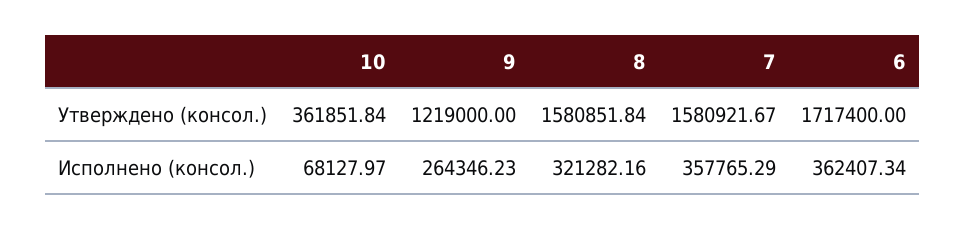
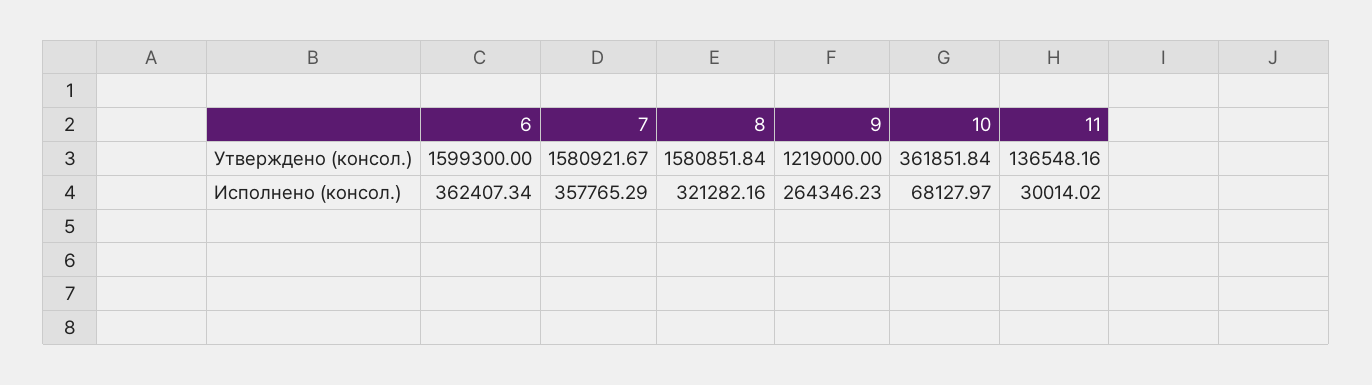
6, Утверждено (консол.): 1717400 -> 1599300
11, Утверждено (консол.): none -> 136548.16
11, Исполнено (консол.): none -> 30014.02

